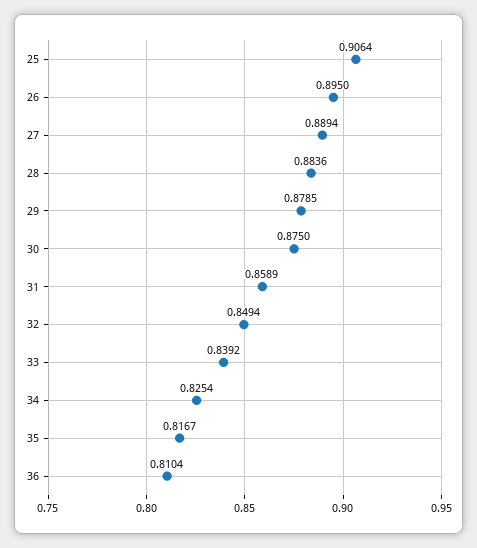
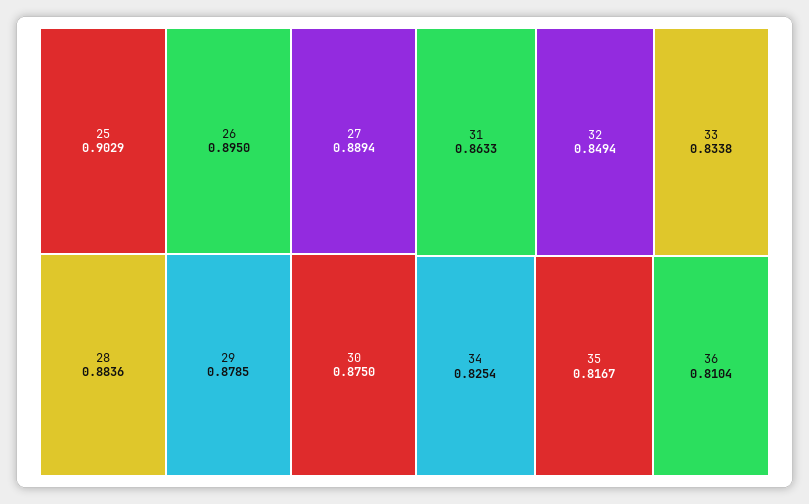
25: 0.9064 -> 0.9029
31: 0.8589 -> 0.8633
33: 0.8392 -> 0.8338

